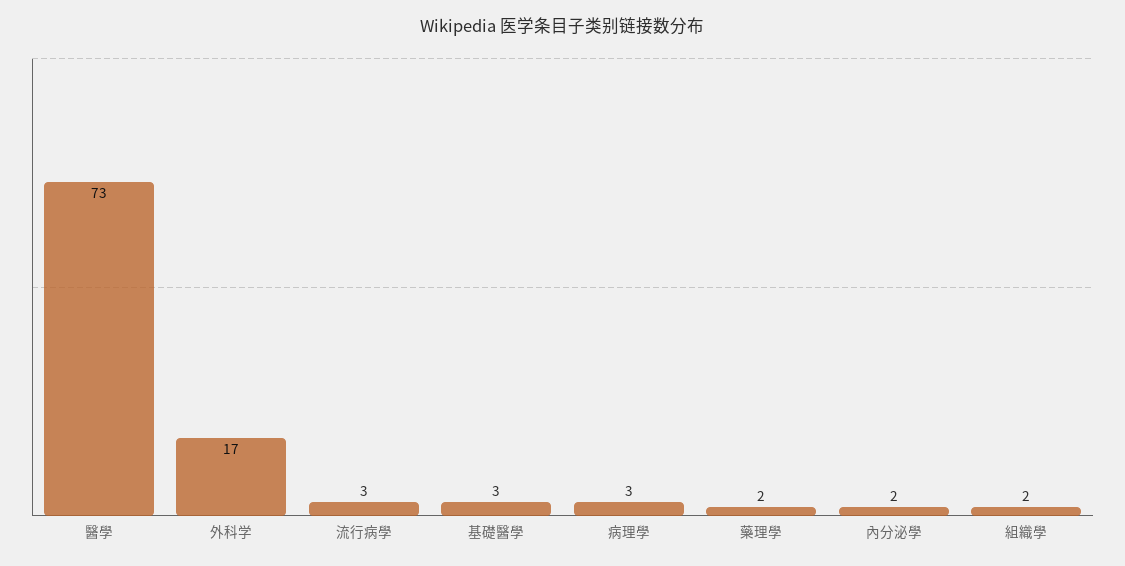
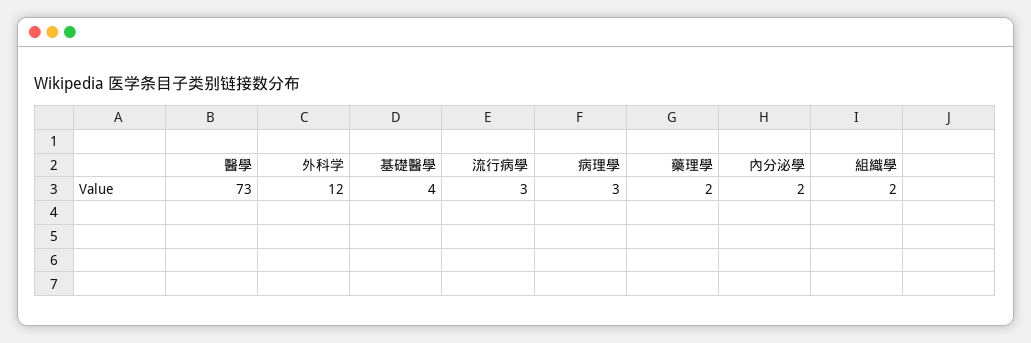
外科学: 17 -> 12
基礎醫學: 3 -> 4

